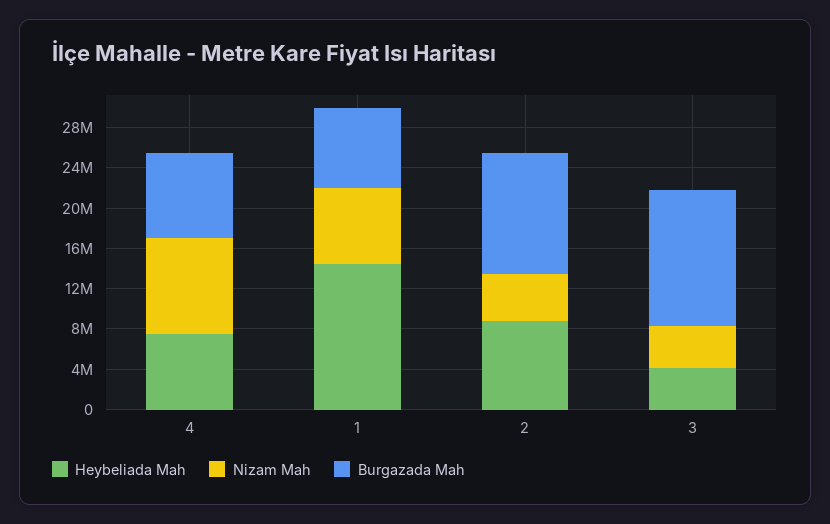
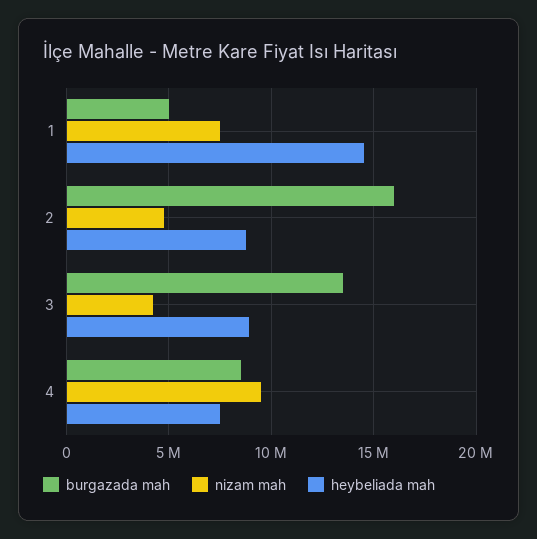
Burgazada Mah, 1: 8000000 -> 5000000
Burgazada Mah, 2: 12000000 -> 16000000
Heybeliada Mah, 3: 4000000 -> 9000000

